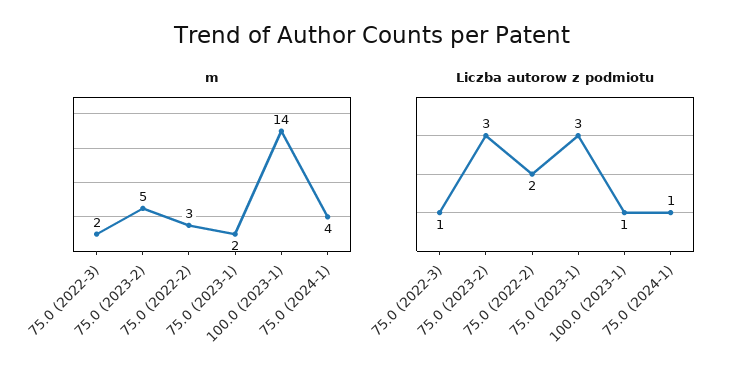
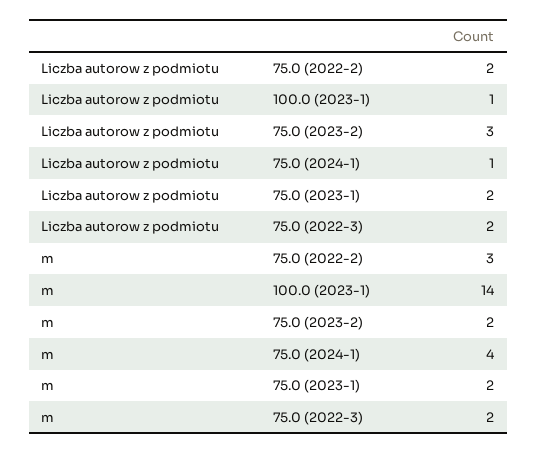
m, 75.0 (2023-2): 5 -> 2
Liczba autorow z podmiotu, 75.0 (2022-3): 1 -> 2
Liczba autorow z podmiotu, 75.0 (2023-1): 3 -> 2

